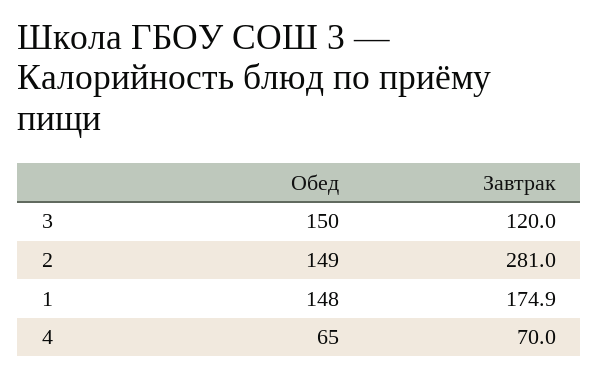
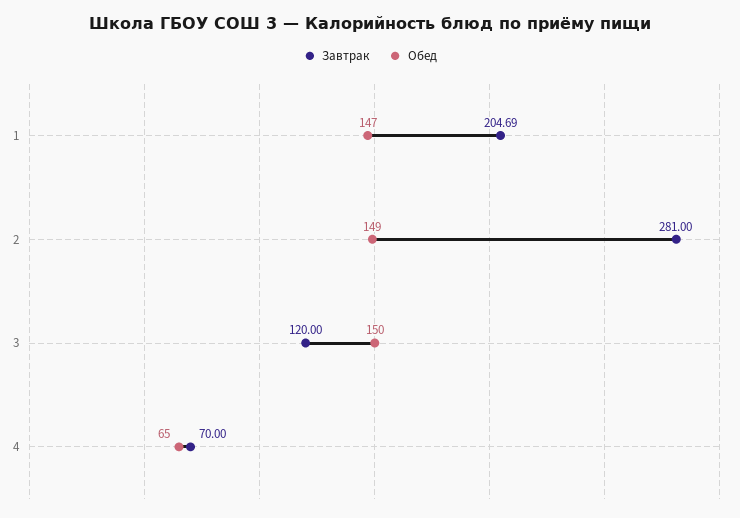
Обед, 1: 148 -> 147
Завтрак, 1: 174.9 -> 204.69

